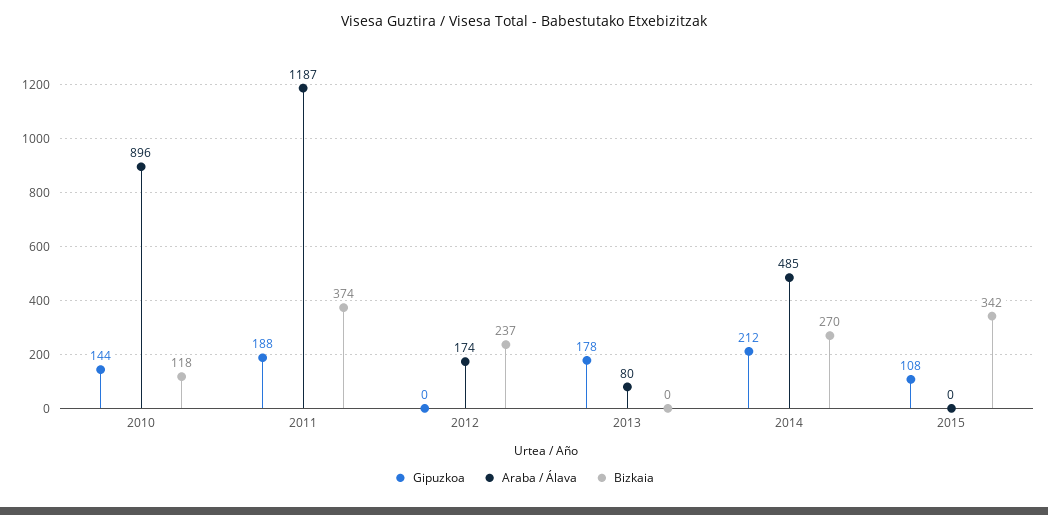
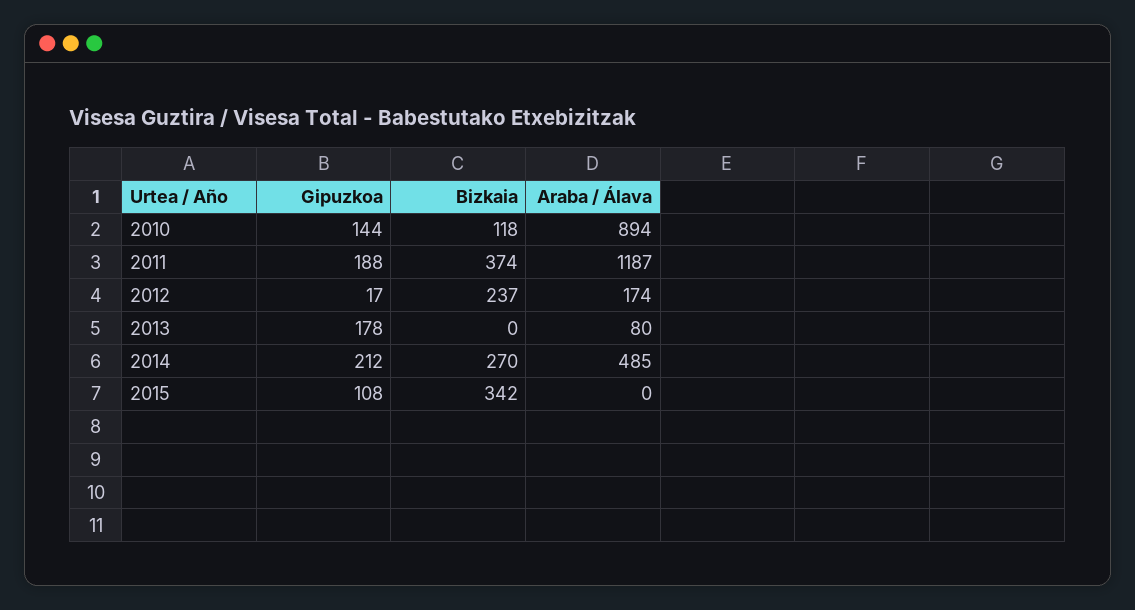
Araba / Álava, 2010: 896 -> 894
Gipuzkoa, 2012: 0 -> 17

